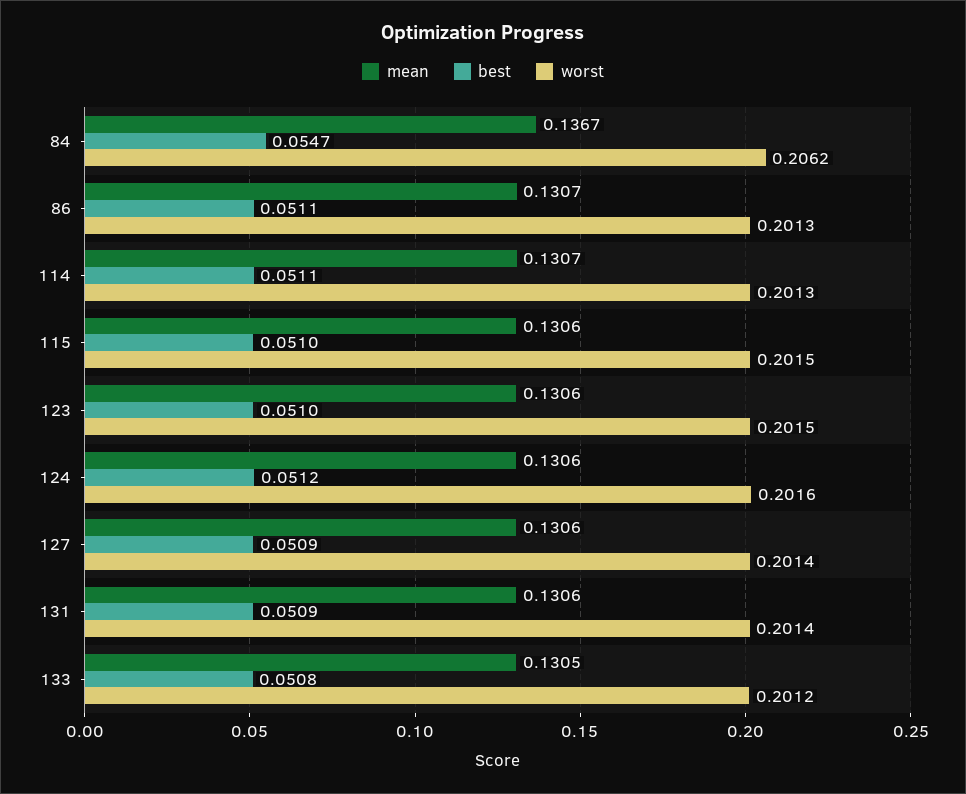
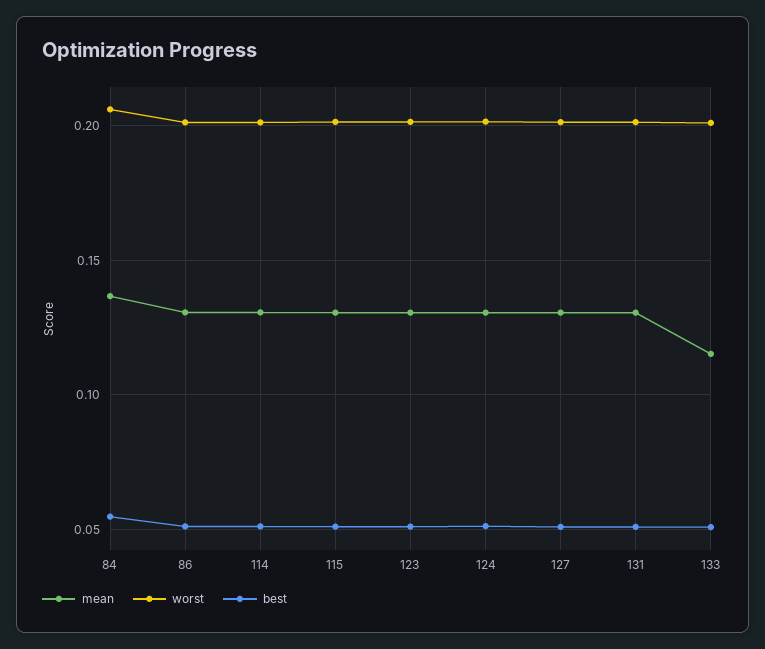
mean, 133: 0.1305 -> 0.115

